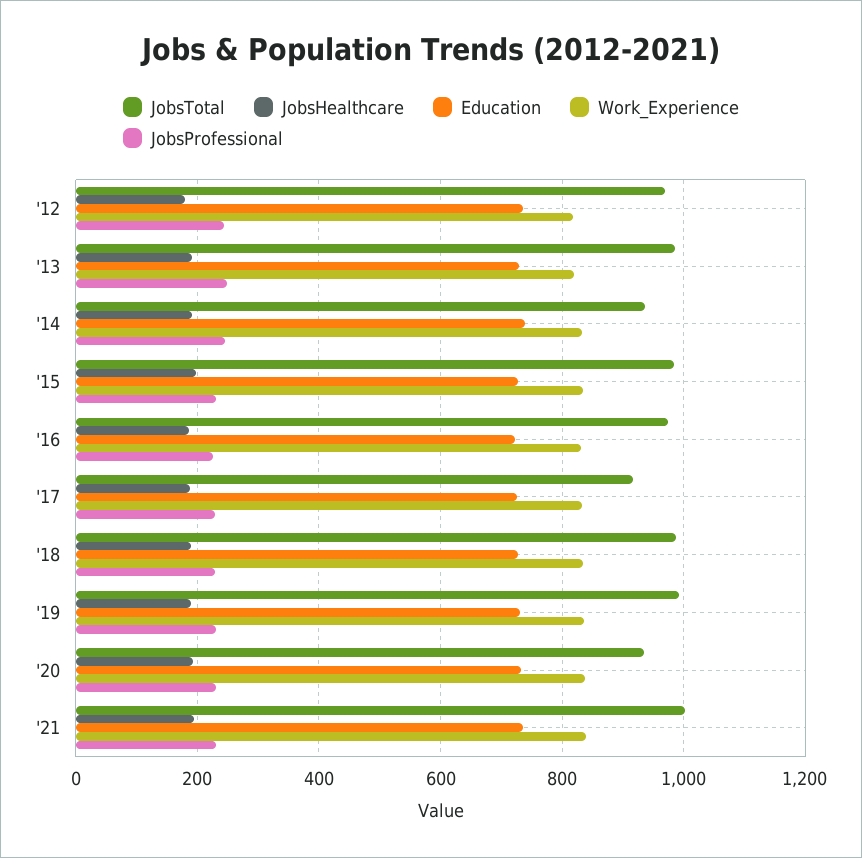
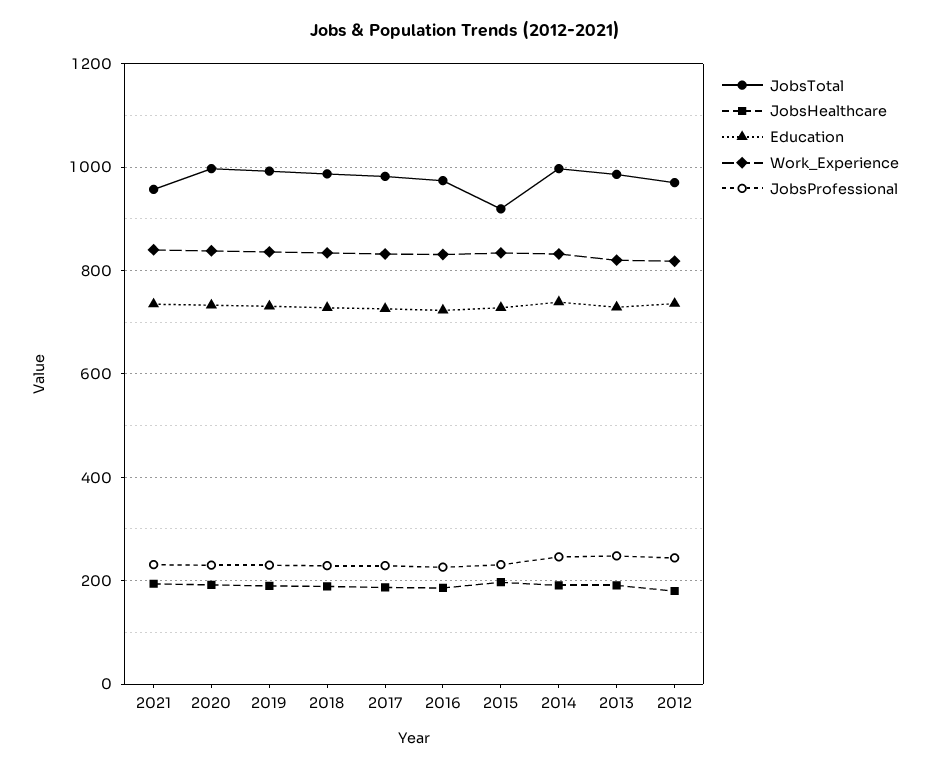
JobsTotal, '14: 940 -> 1000
JobsTotal, '15: 980 -> 920
JobsTotal, '17: 920 -> 980
JobsTotal, '20: 940 -> 1000
JobsTotal, '21: 1000 -> 960

